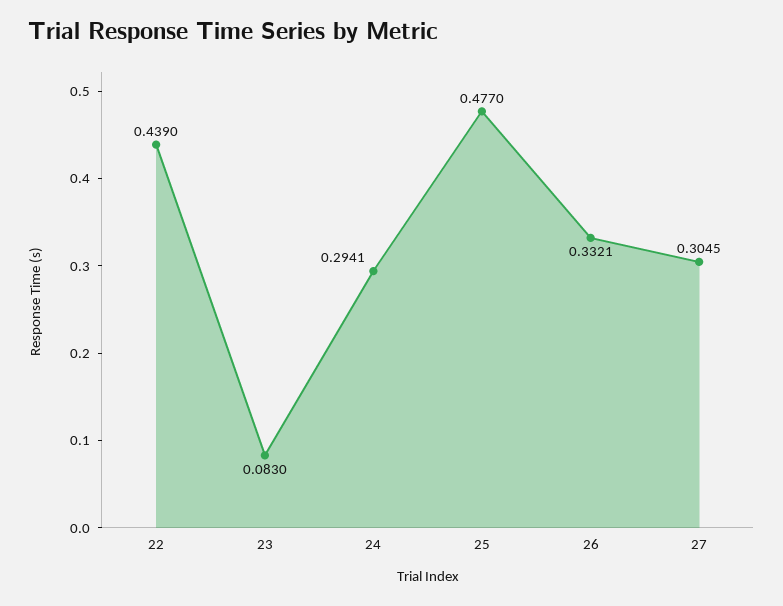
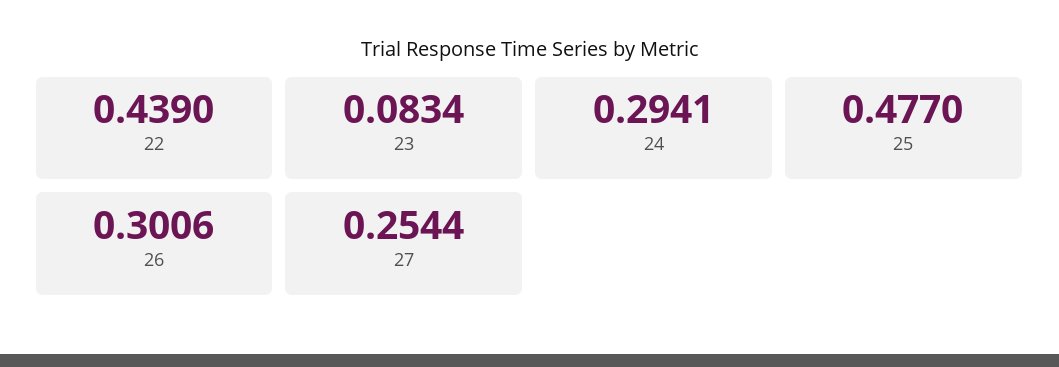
23: 0.083 -> 0.0834
26: 0.3321 -> 0.3006
27: 0.3045 -> 0.2544

